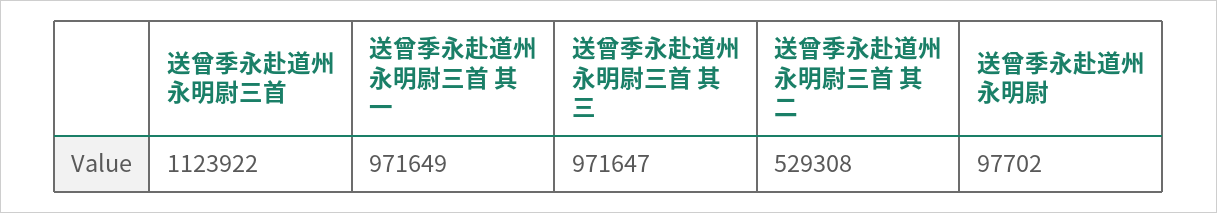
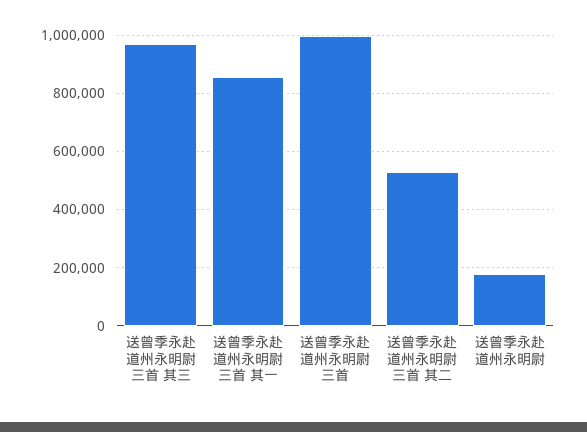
送曾季永赴道州永明尉三首: 1123922 -> 1000000
送曾季永赴道州永明尉三首 其一: 971649 -> 850000
送曾季永赴道州永明尉: 97702 -> 175000

